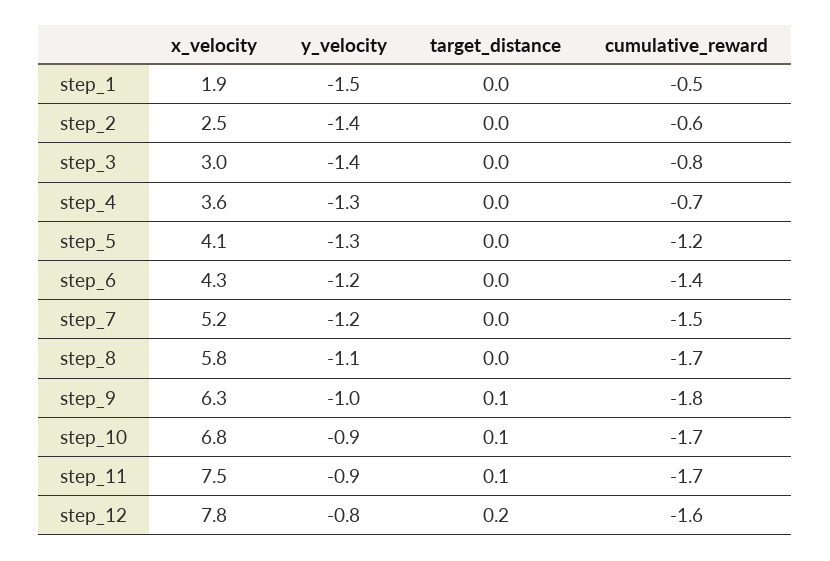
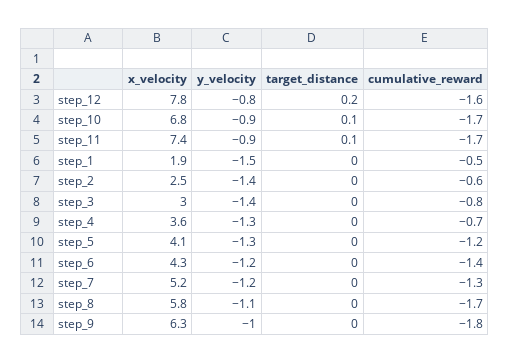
cumulative_reward, step_7: -1.5 -> -1.3
target_distance, step_9: 0.1 -> 0
x_velocity, step_11: 7.5 -> 7.4

